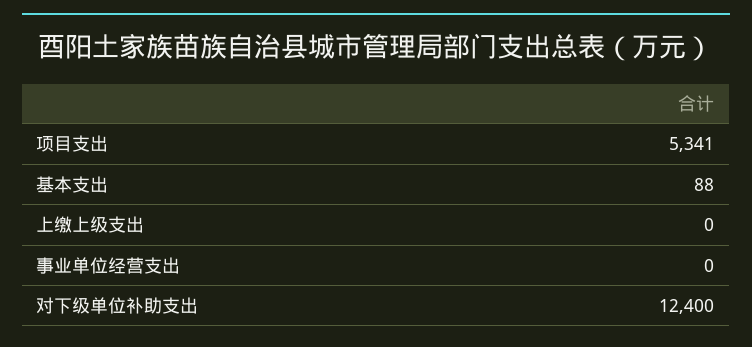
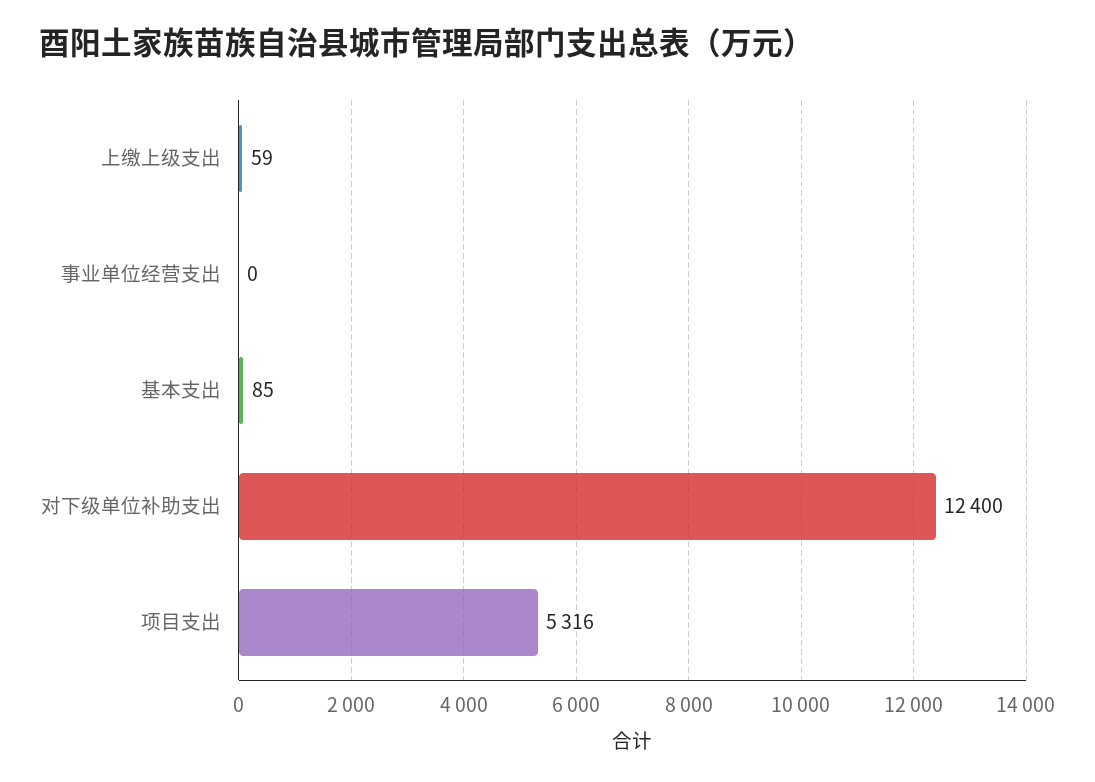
项目支出: 5341 -> 5316
基本支出: 88 -> 85
上缴上级支出: 0 -> 59

